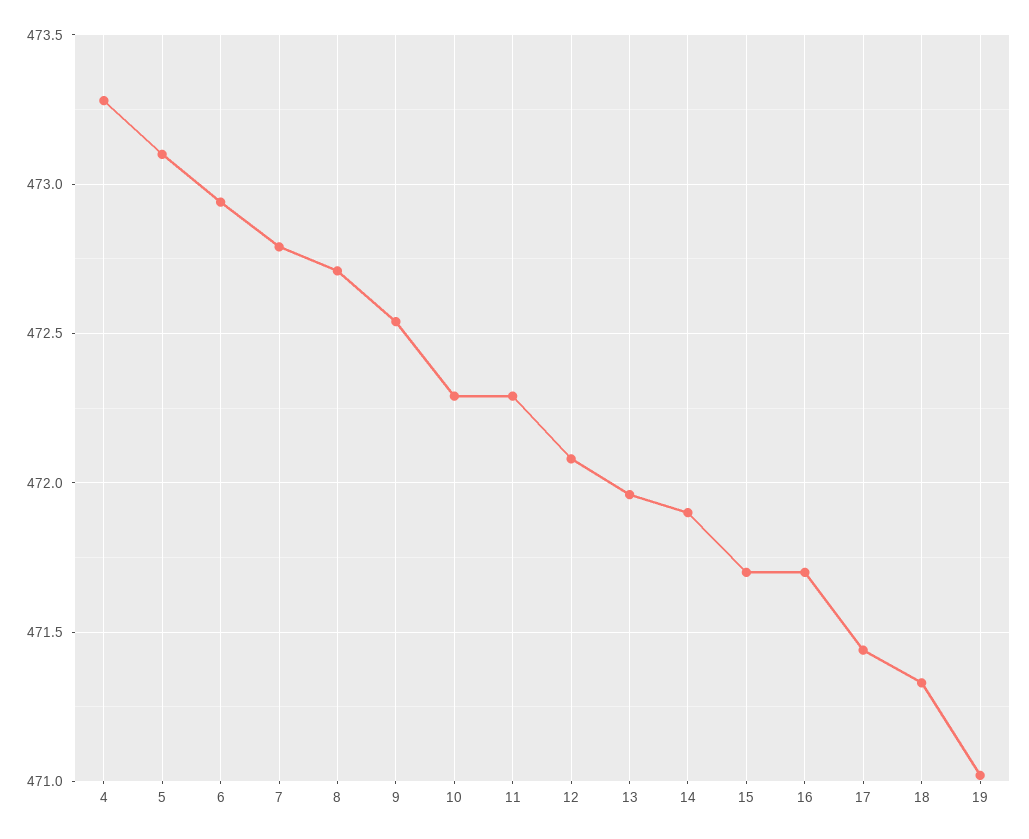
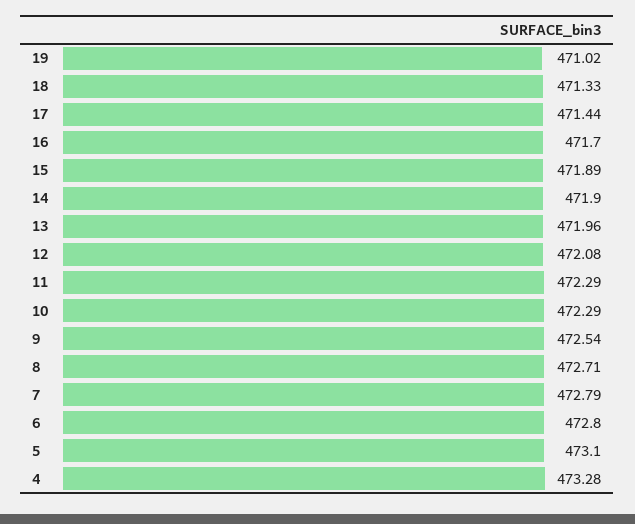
6: 472.95 -> 472.8
15: 471.7 -> 471.89

